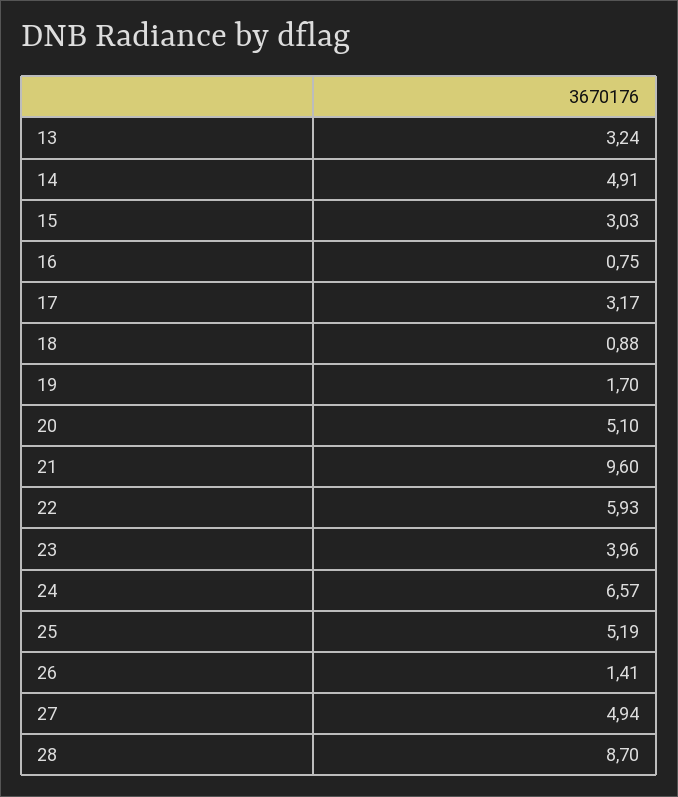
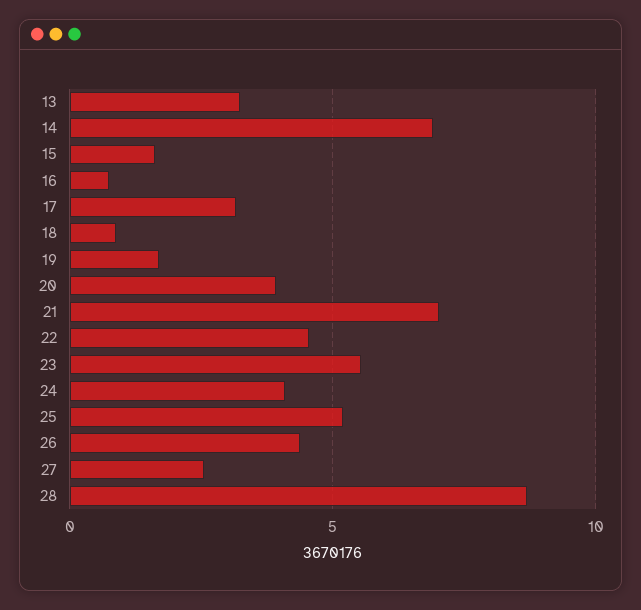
14: 4.91 -> 7
15: 3.03 -> 1.5
20: 5.1 -> 4
21: 9.6 -> 7
22: 5.93 -> 4.5
23: 3.96 -> 5.5
24: 6.57 -> 4
26: 1.41 -> 4.5
27: 4.94 -> 2.5

